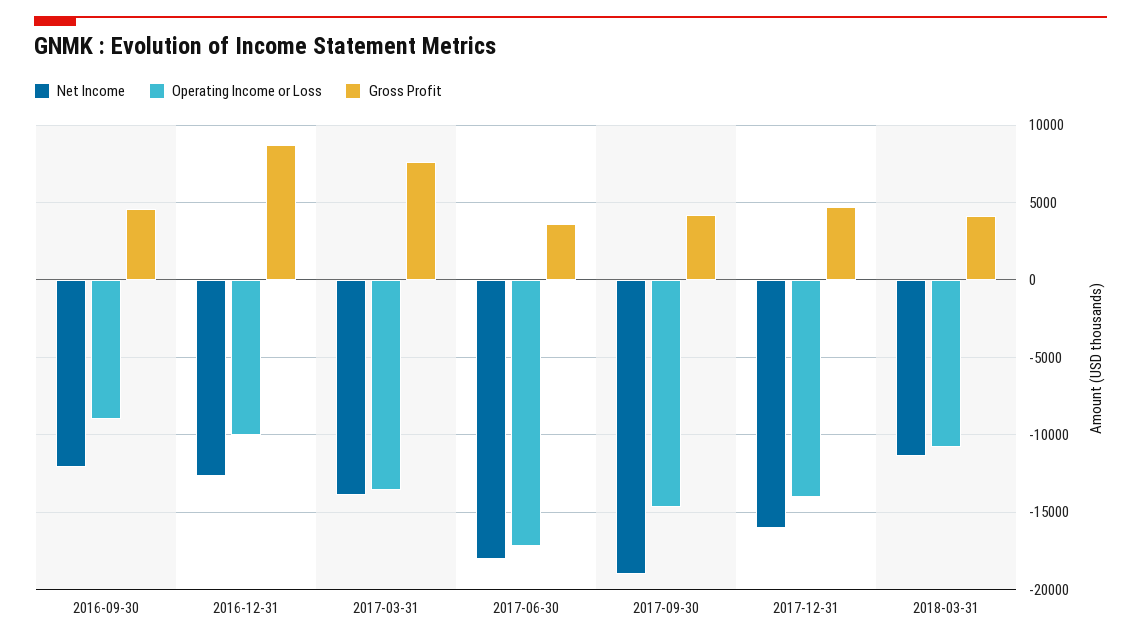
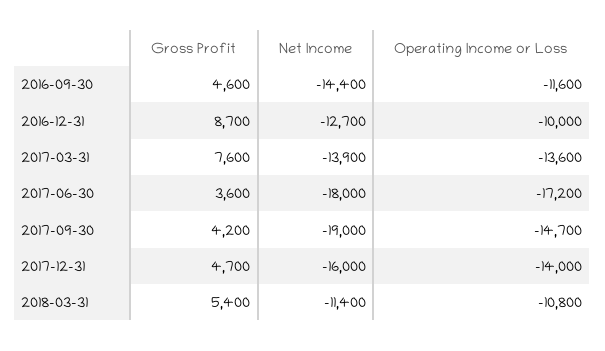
Net Income, 2016-09-30: -12000 -> -14400
Operating Income or Loss, 2016-09-30: -9000 -> -11600
Gross Profit, 2018-03-31: 4000 -> 5400

